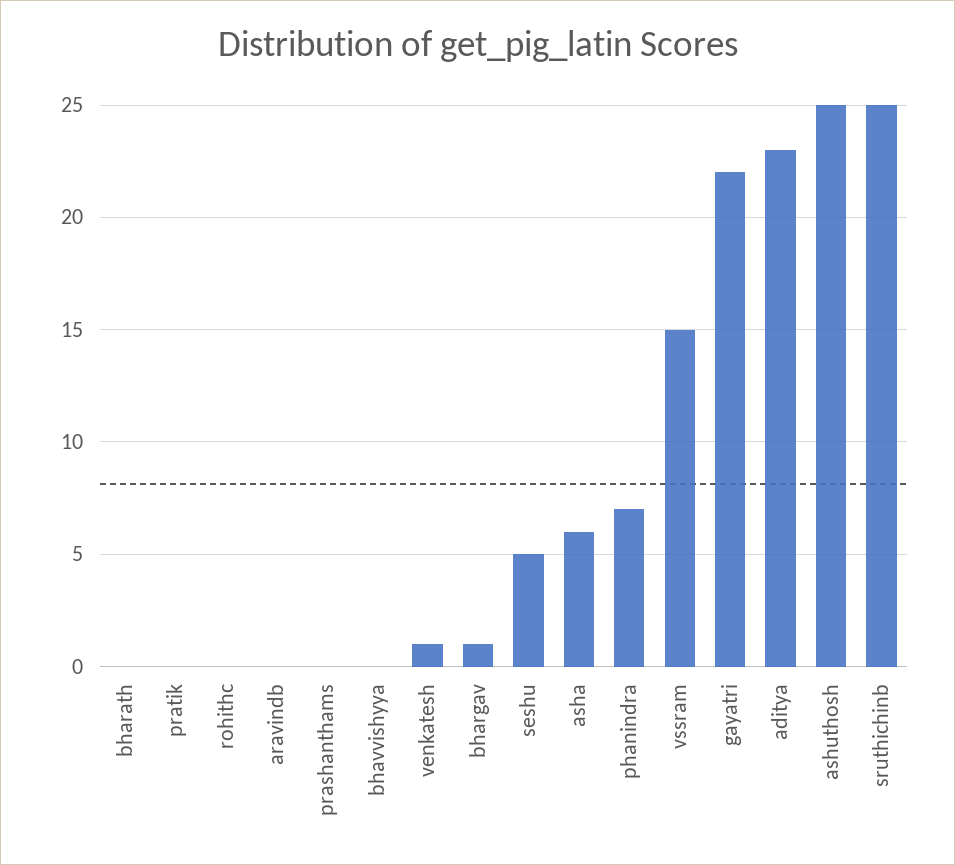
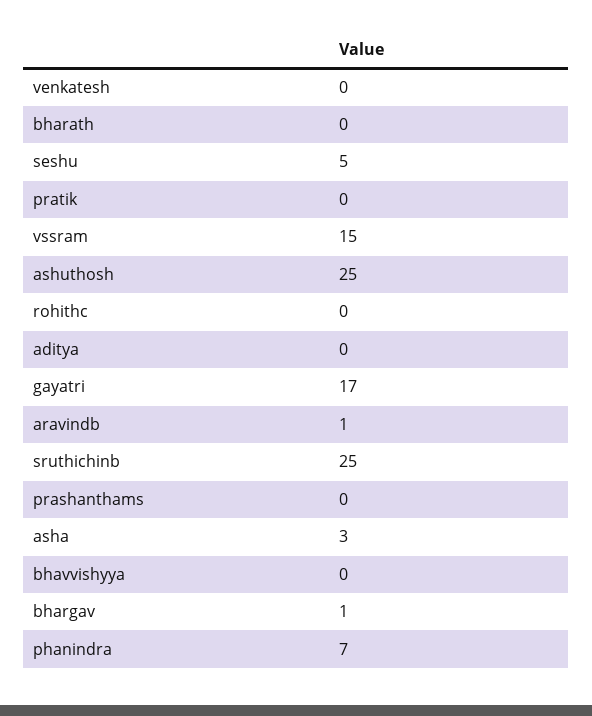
aravindb: 0 -> 1
venkatesh: 1 -> 0
asha: 6 -> 3
gayatri: 22 -> 17
aditya: 23 -> 0

